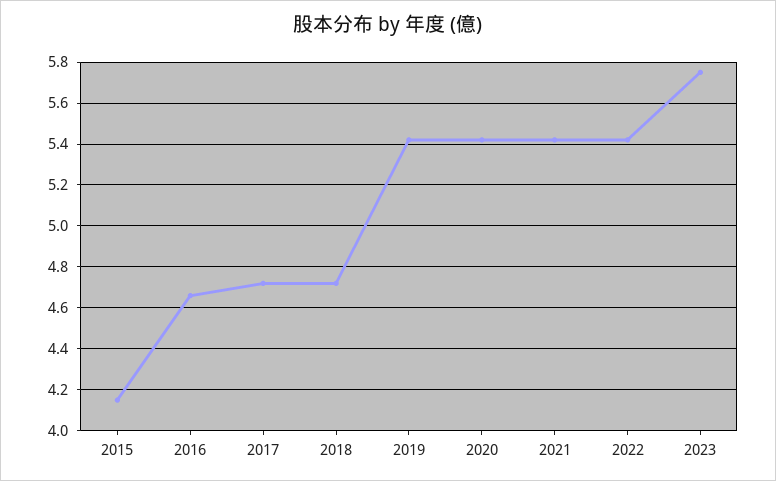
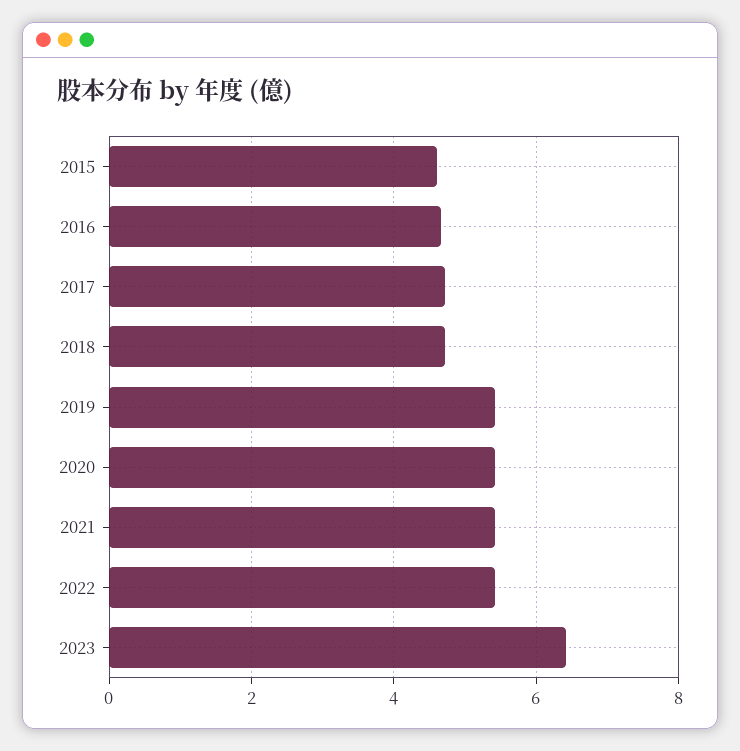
2015: 4.15 -> 4.6
2023: 5.75 -> 6.4

